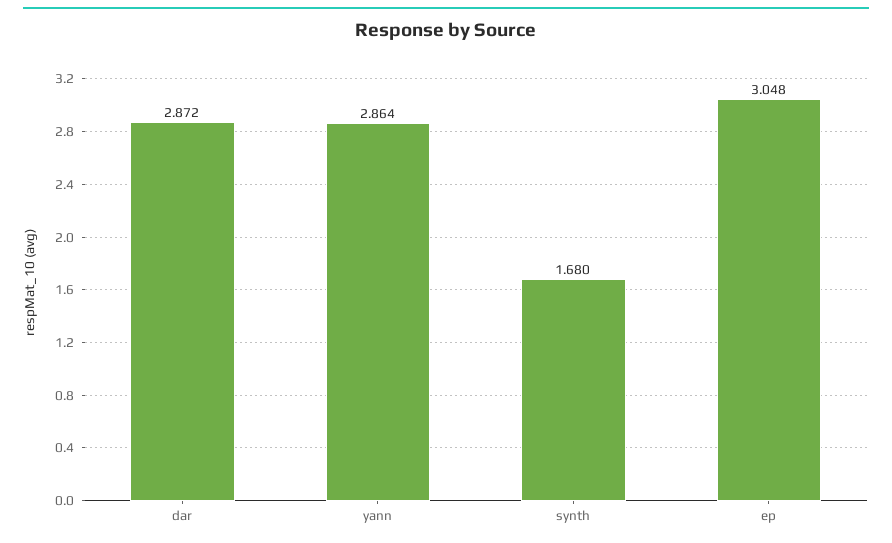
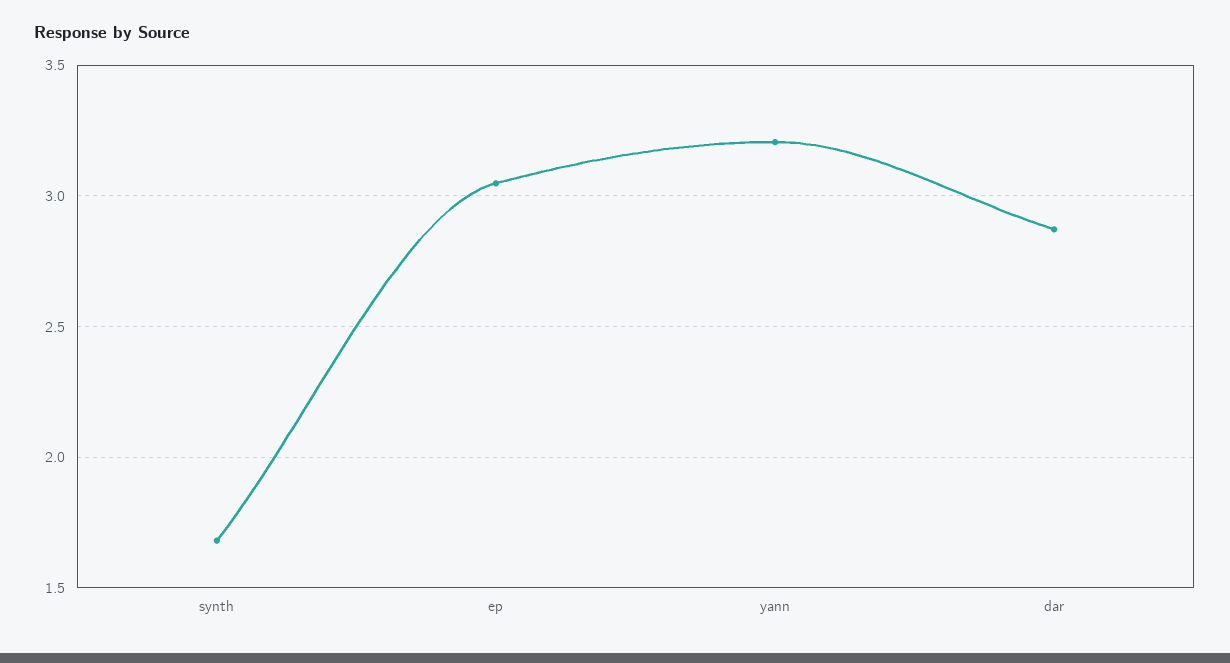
yann: 2.864 -> 3.2

